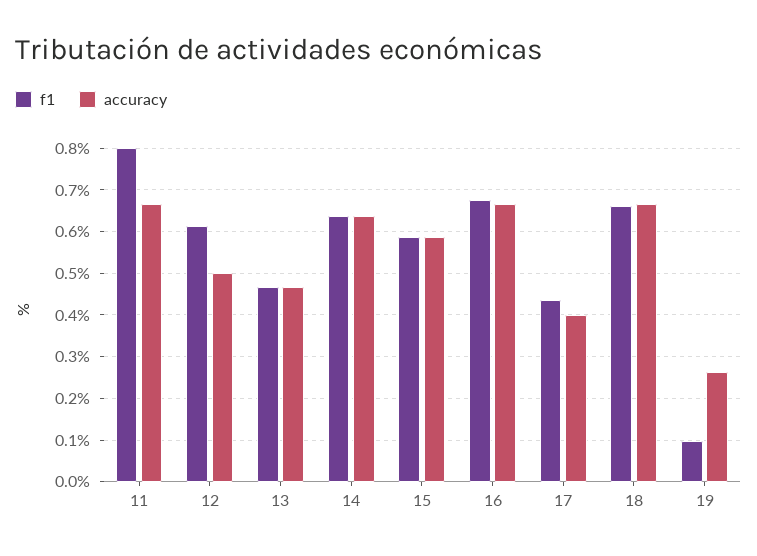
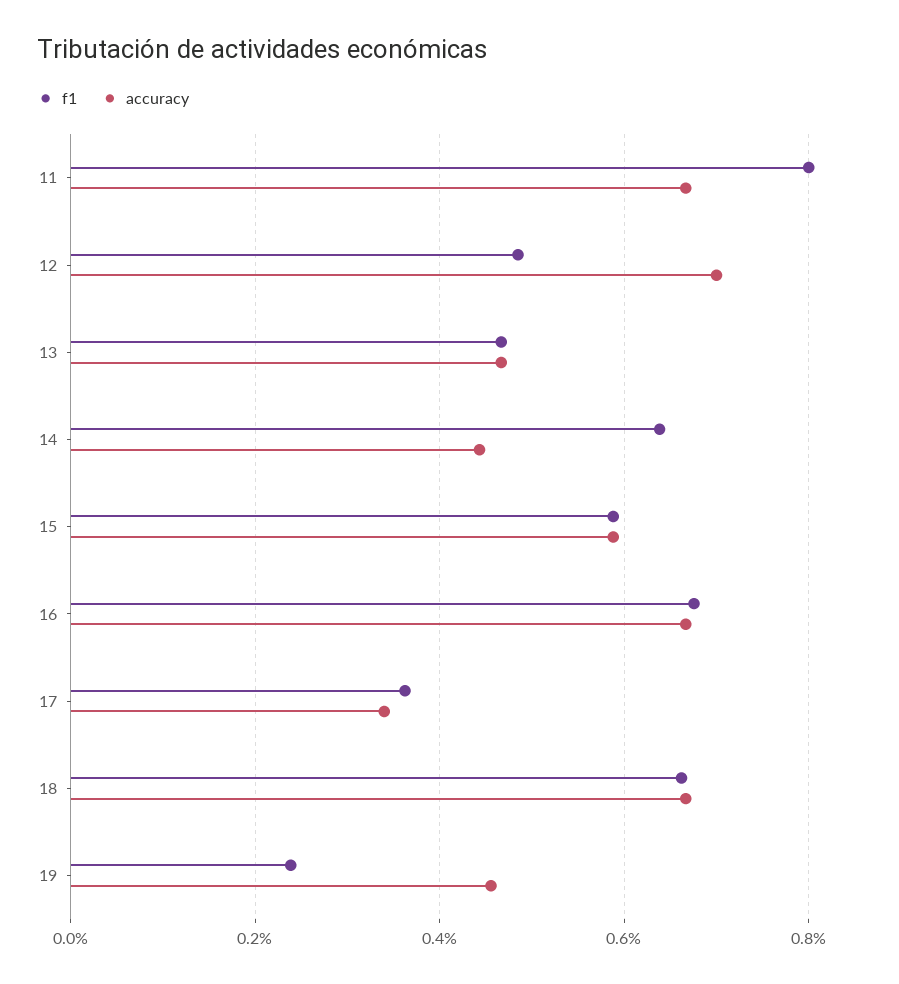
f1, 12: 0.62 -> 0.48
accuracy, 12: 0.5 -> 0.7
accuracy, 14: 0.64 -> 0.44
f1, 17: 0.44 -> 0.36
accuracy, 17: 0.4 -> 0.34
f1, 19: 0.1 -> 0.24
accuracy, 19: 0.26 -> 0.46

